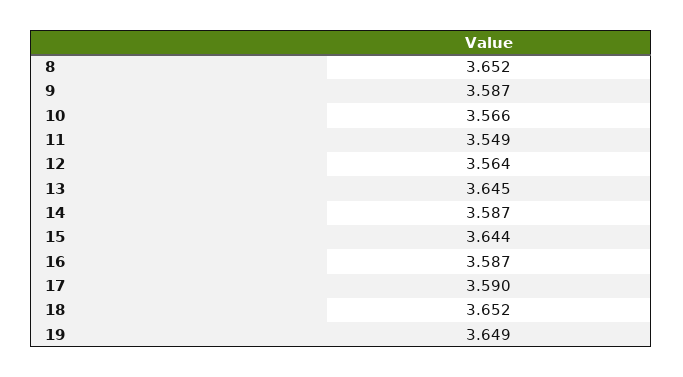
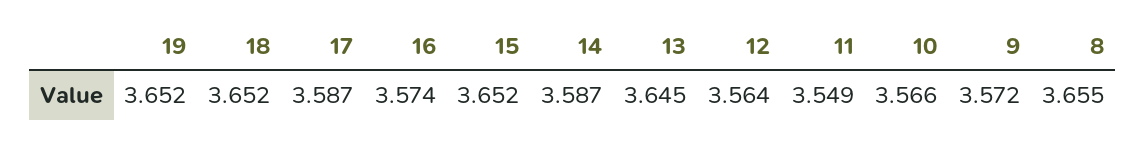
8: 3.652 -> 3.655
9: 3.587 -> 3.572
15: 3.644 -> 3.652
16: 3.587 -> 3.574
17: 3.59 -> 3.587
19: 3.649 -> 3.652

